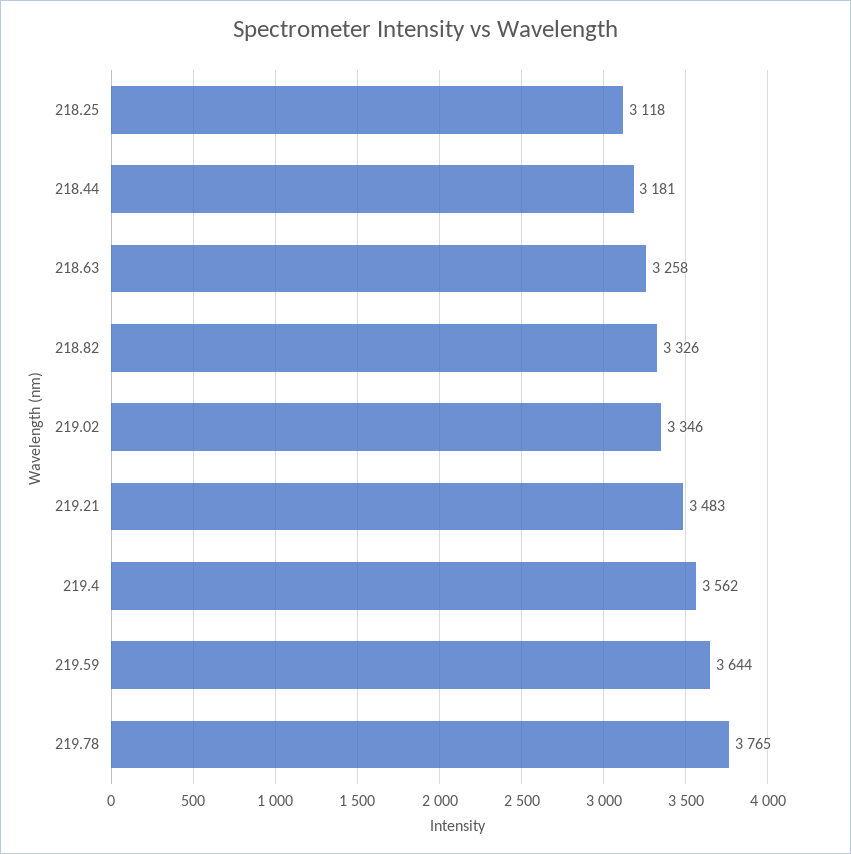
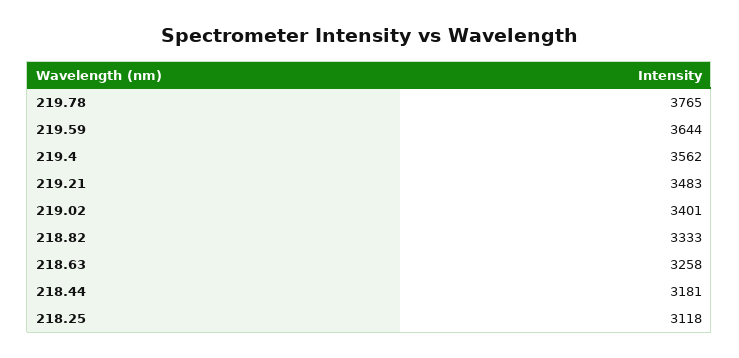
218.82: 3326 -> 3333
219.02: 3346 -> 3401

